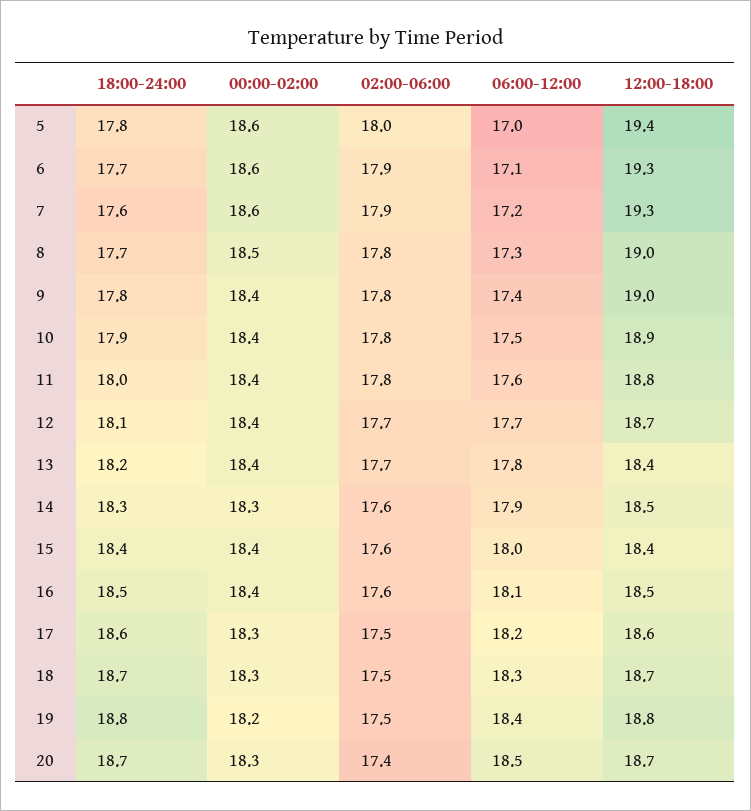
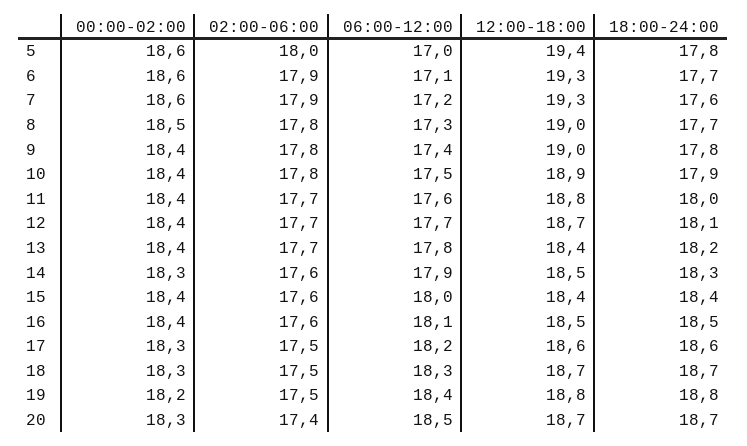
02:00-06:00, 11: 17.8 -> 17.7

